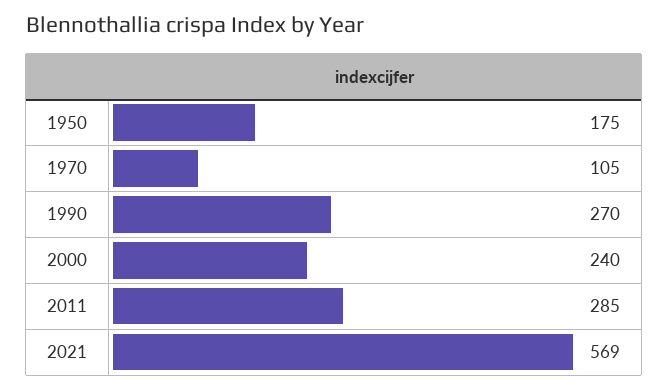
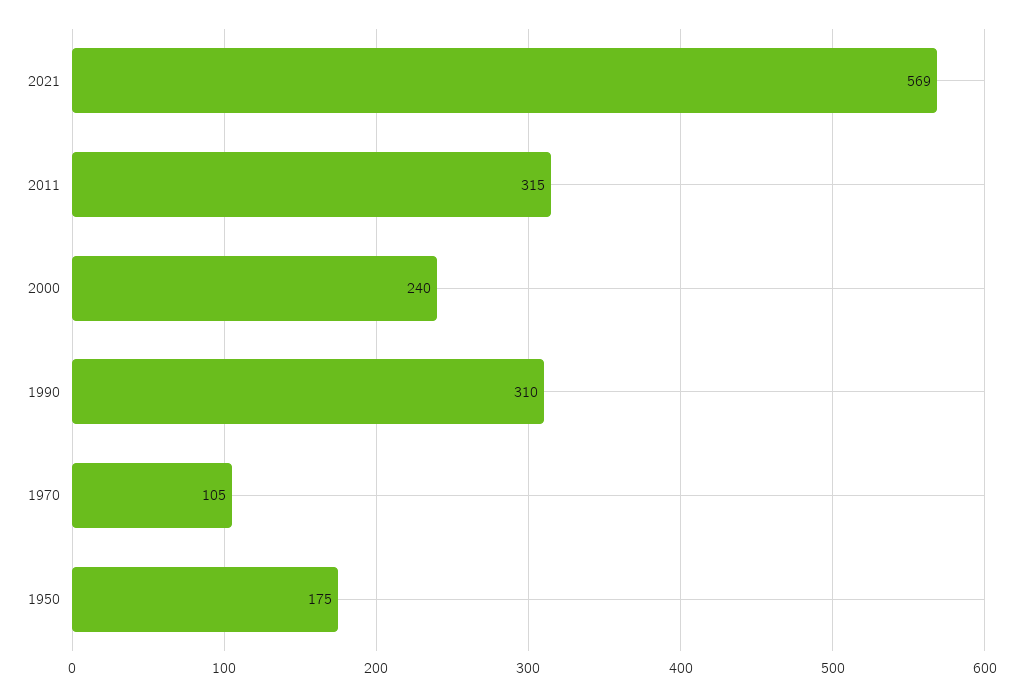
1990: 270 -> 310
2011: 285 -> 315

